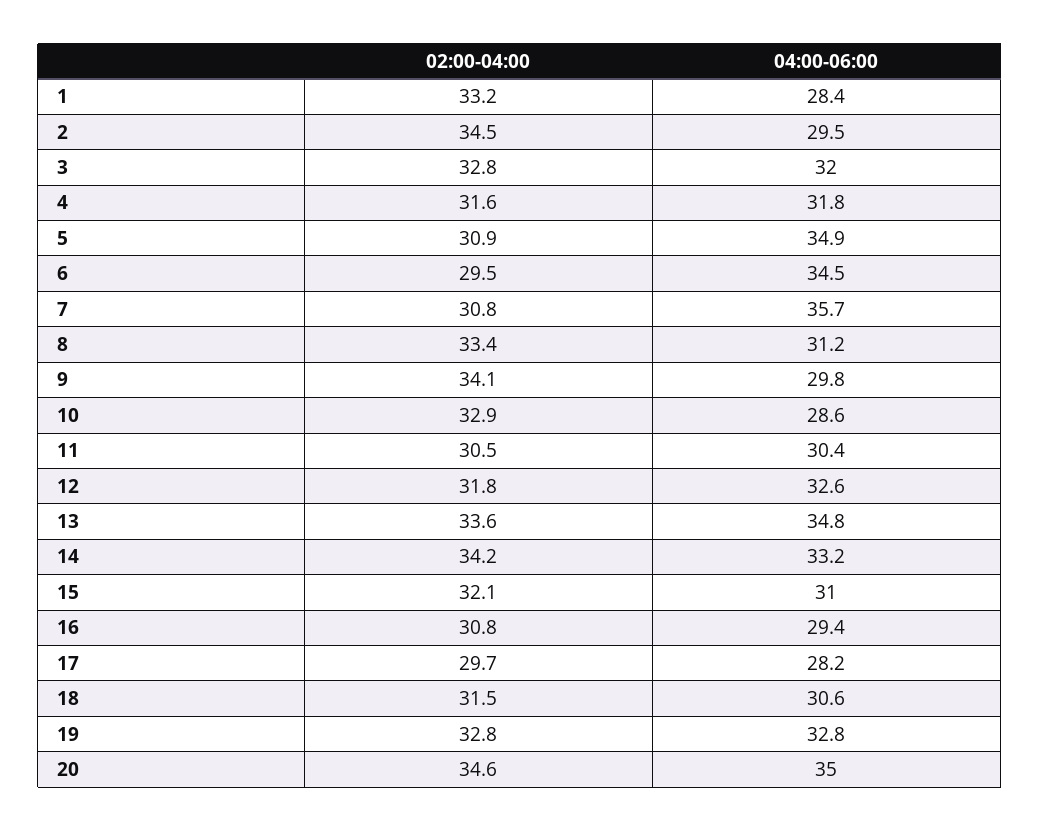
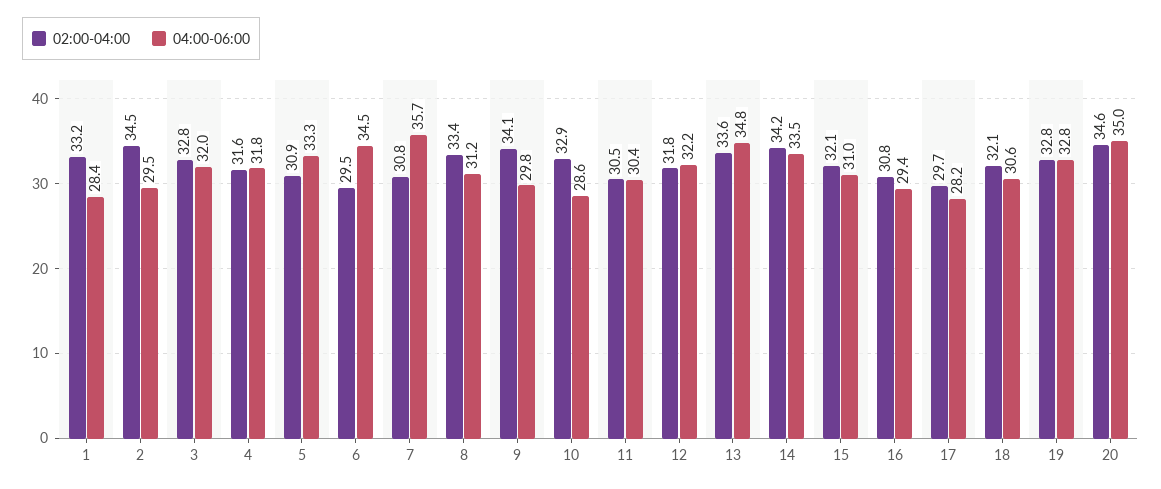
04:00-06:00, 5: 34.9 -> 33.3
04:00-06:00, 12: 32.6 -> 32.2
04:00-06:00, 14: 33.2 -> 33.5
02:00-04:00, 18: 31.5 -> 32.1

